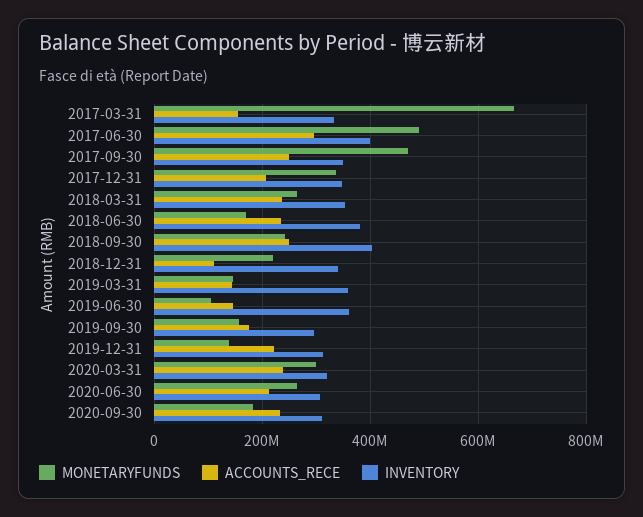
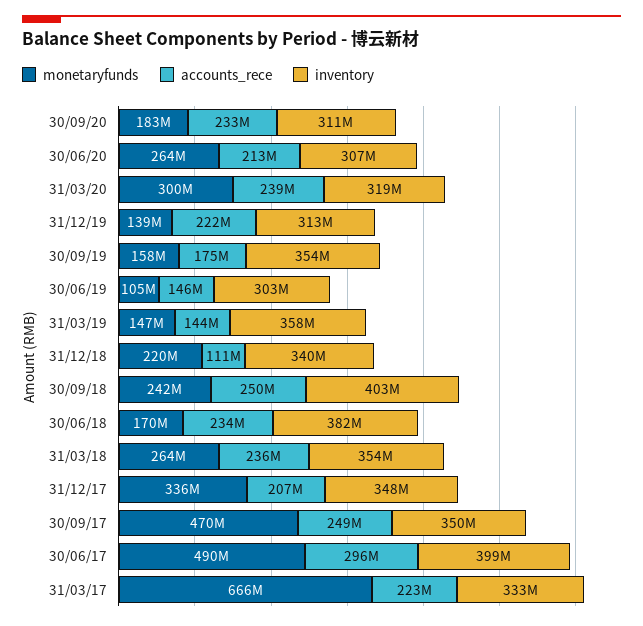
ACCOUNTS_RECE, 2017-03-31: 160000000 -> 223000000
INVENTORY, 2019-06-30: 360000000 -> 303000000
INVENTORY, 2019-09-30: 300000000 -> 354000000

